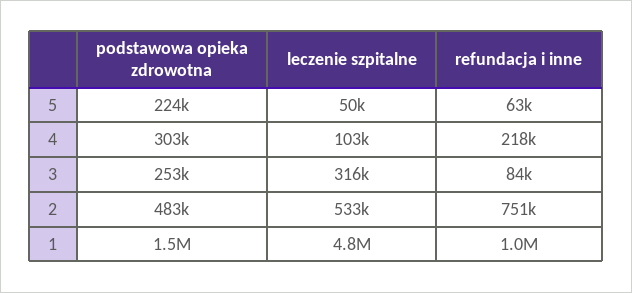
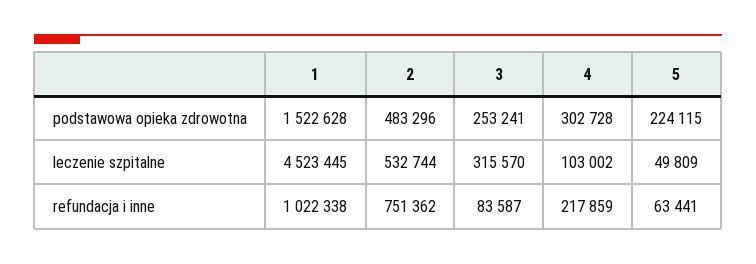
leczenie szpitalne, 1: 4800000 -> 4523445

